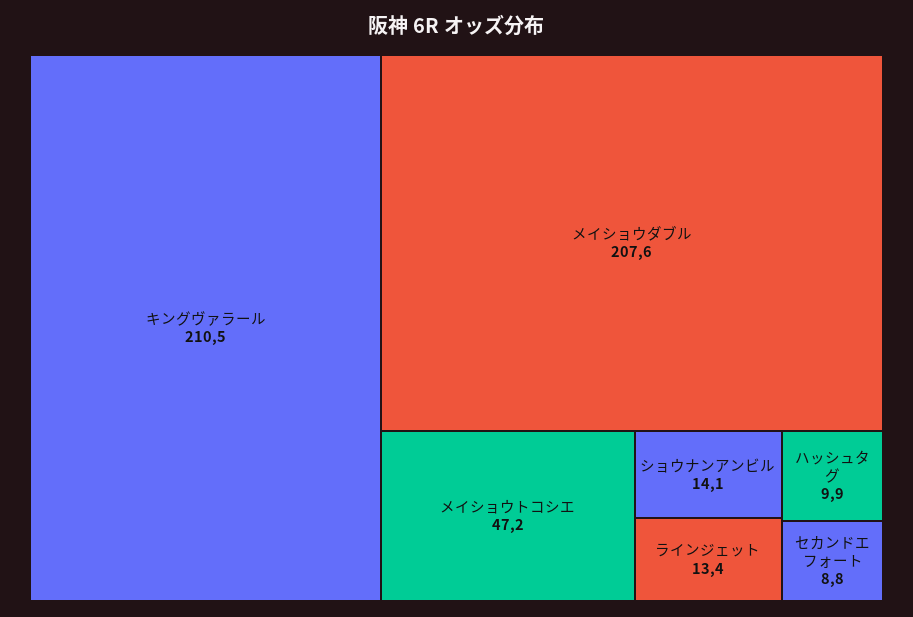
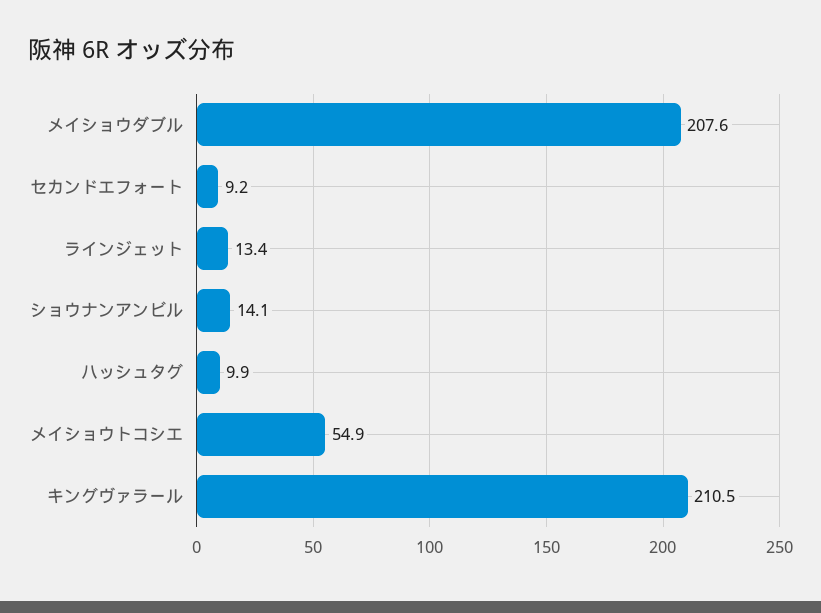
メイショウトコシエ: 47.2 -> 54.9
セカンドエフォート: 8.8 -> 9.2

